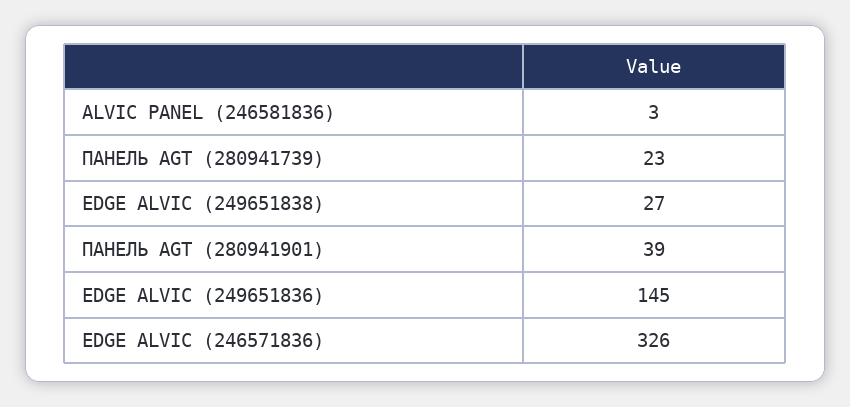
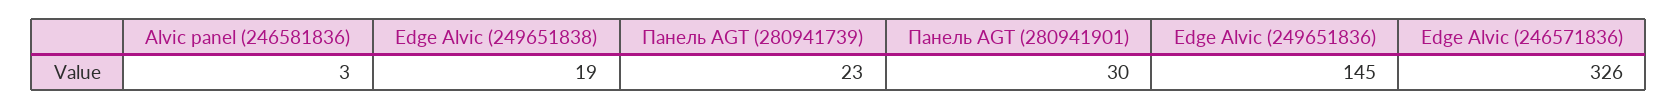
EDGE ALVIC (249651838): 27 -> 19
ПАНЕЛЬ AGT (280941901): 39 -> 30

